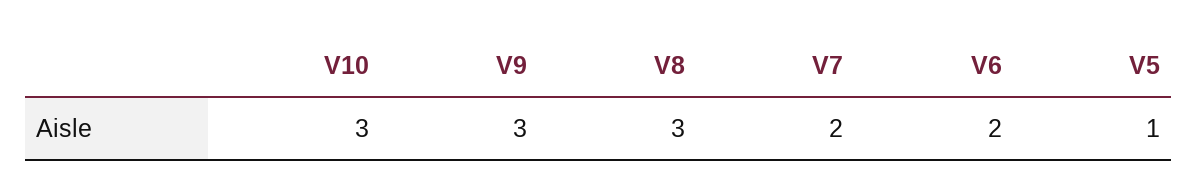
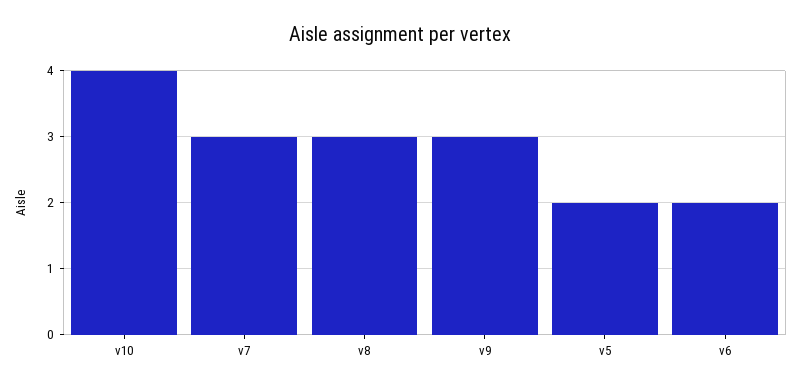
V10: 3 -> 4
V7: 2 -> 3
V5: 1 -> 2

